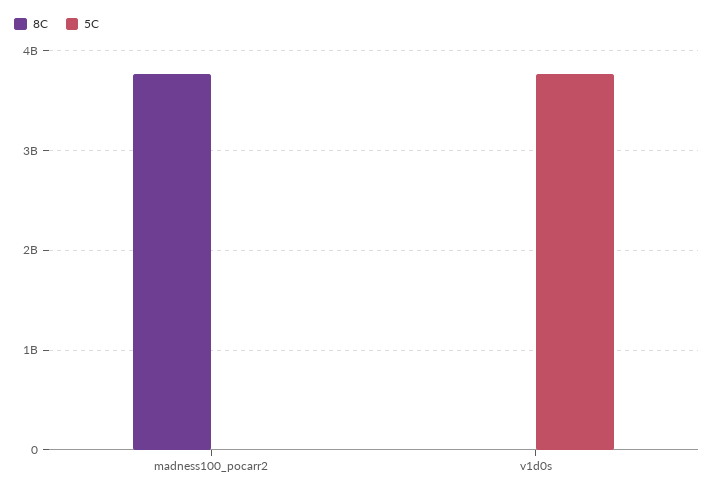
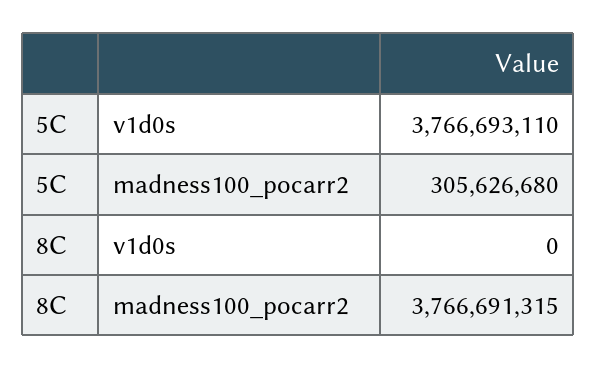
5C, madness100_pocarr2: 0 -> 305626680

